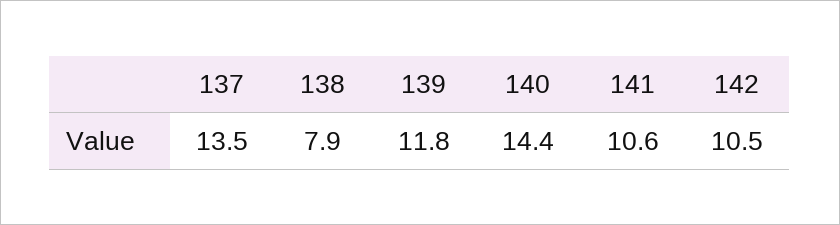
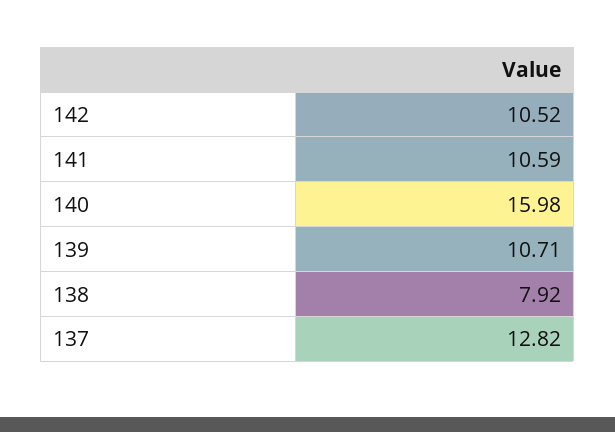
137: 13.5 -> 12.82
139: 11.8 -> 10.71
140: 14.4 -> 15.98

